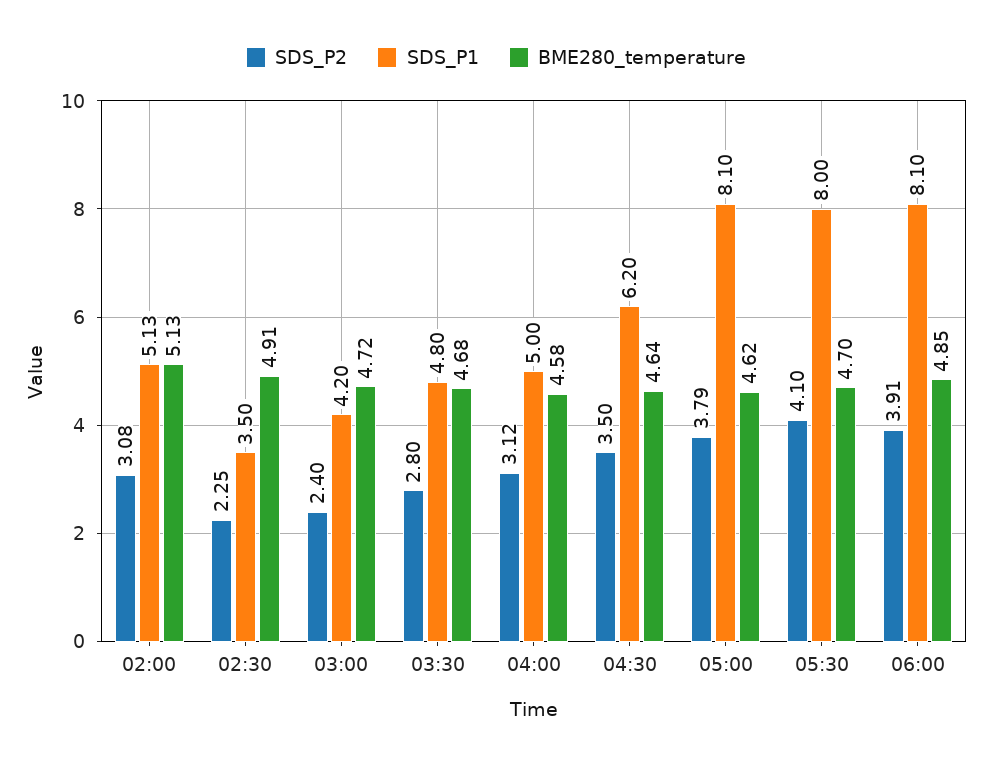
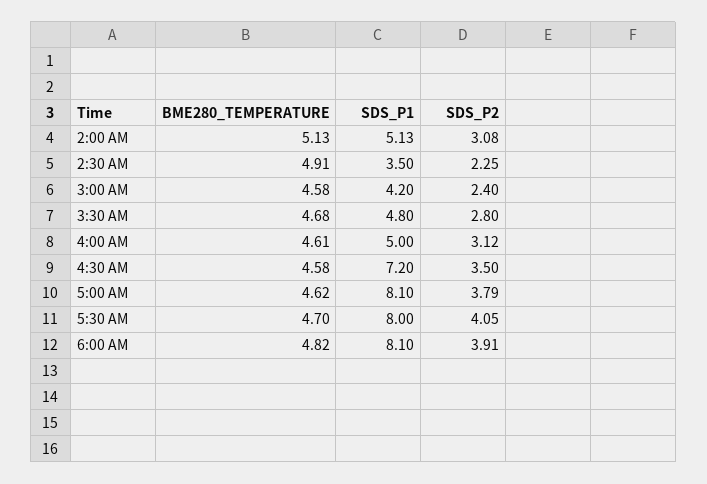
BME280_temperature, 03:00: 4.72 -> 4.58
BME280_temperature, 04:00: 4.58 -> 4.61
SDS_P1, 04:30: 6.2 -> 7.2
BME280_temperature, 04:30: 4.64 -> 4.58
SDS_P2, 05:30: 4.1 -> 4.05
BME280_temperature, 06:00: 4.85 -> 4.82

